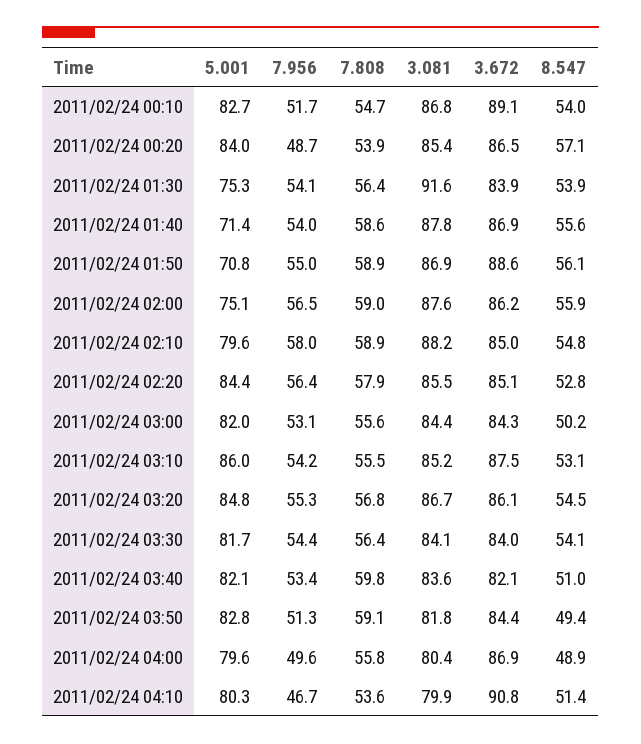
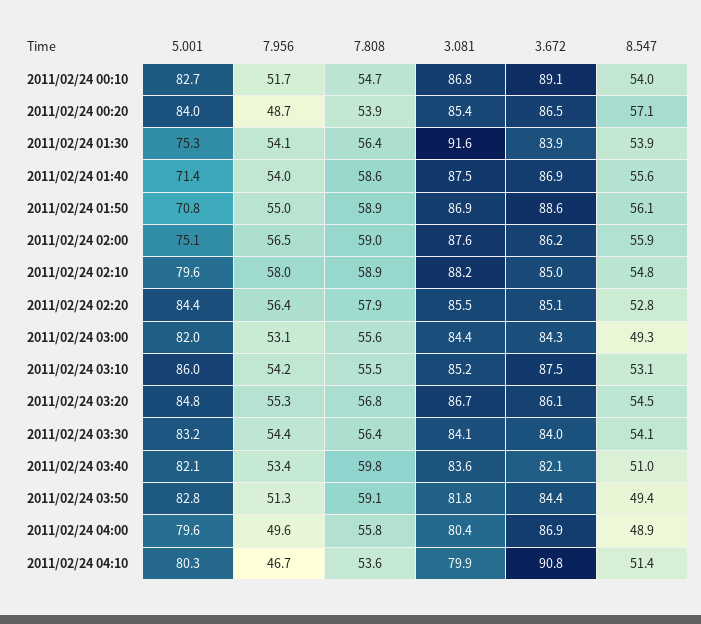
3.081, 2011/02/24 01:40: 87.8 -> 87.5
8.547, 2011/02/24 03:00: 50.2 -> 49.3
5.001, 2011/02/24 03:30: 81.7 -> 83.2

